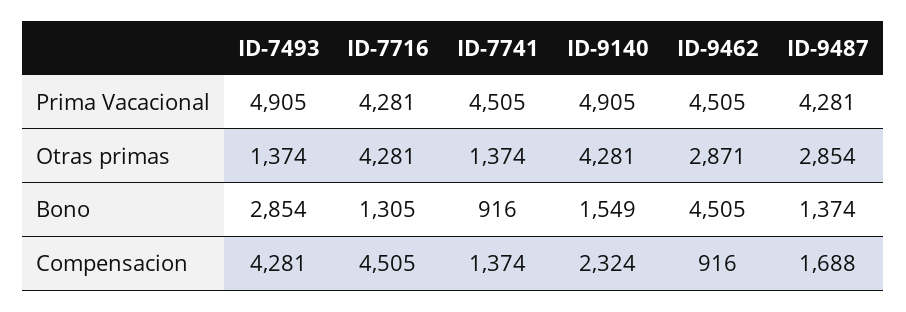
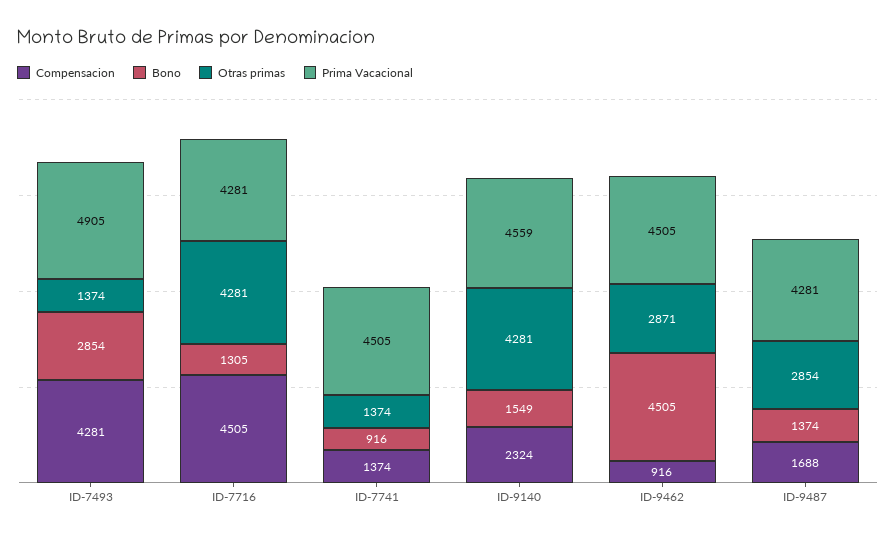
Prima Vacacional, ID-9140: 4905 -> 4559

